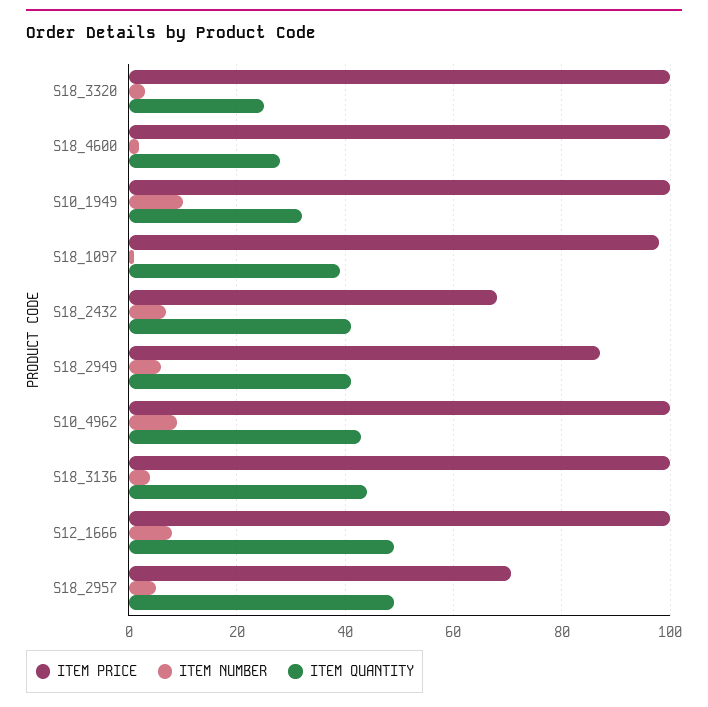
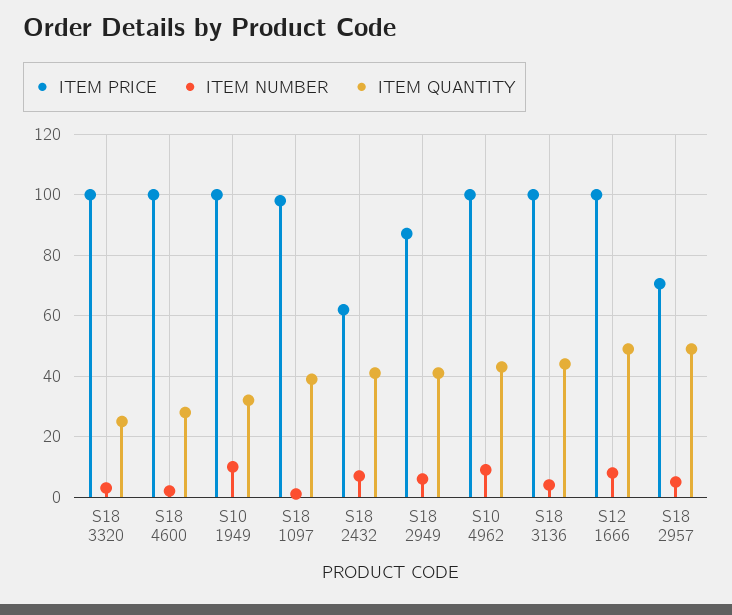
ITEM PRICE, S18_2432: 68 -> 62

